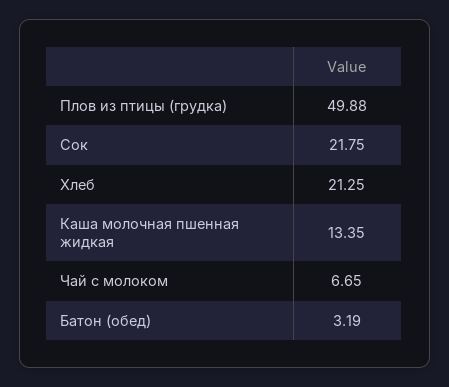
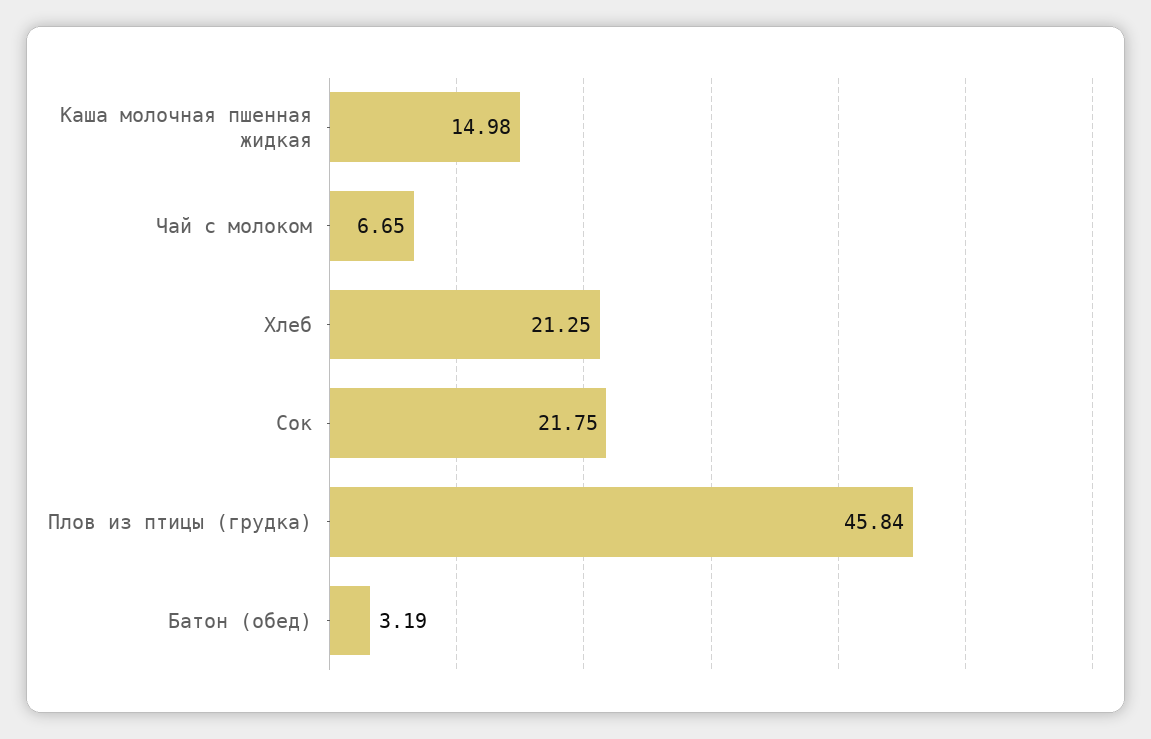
Плов из птицы (грудка): 49.88 -> 45.84
Каша молочная пшенная жидкая: 13.35 -> 14.98

